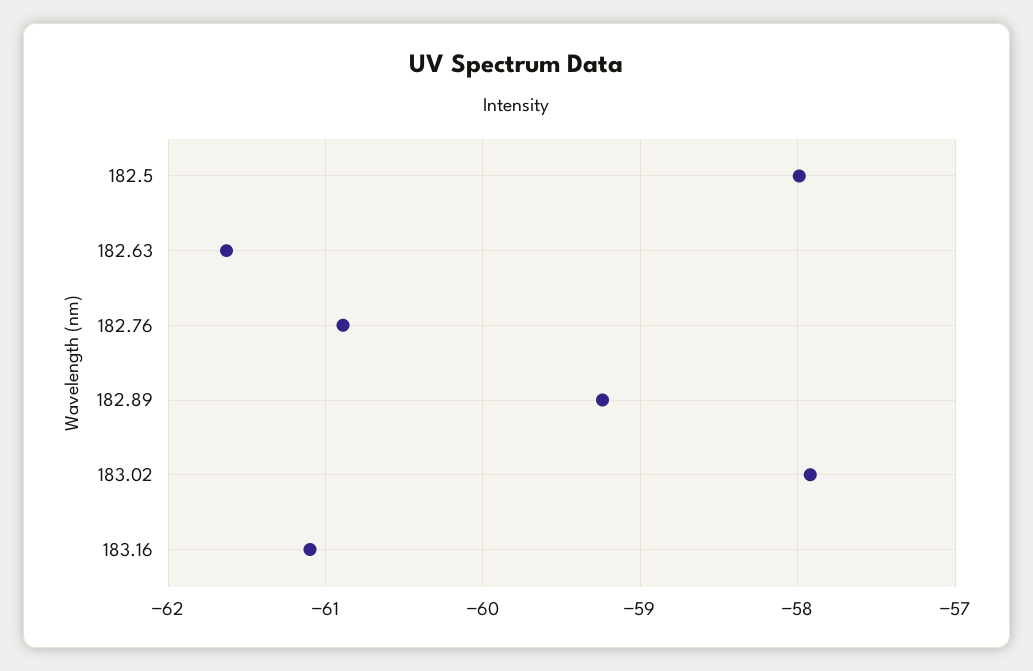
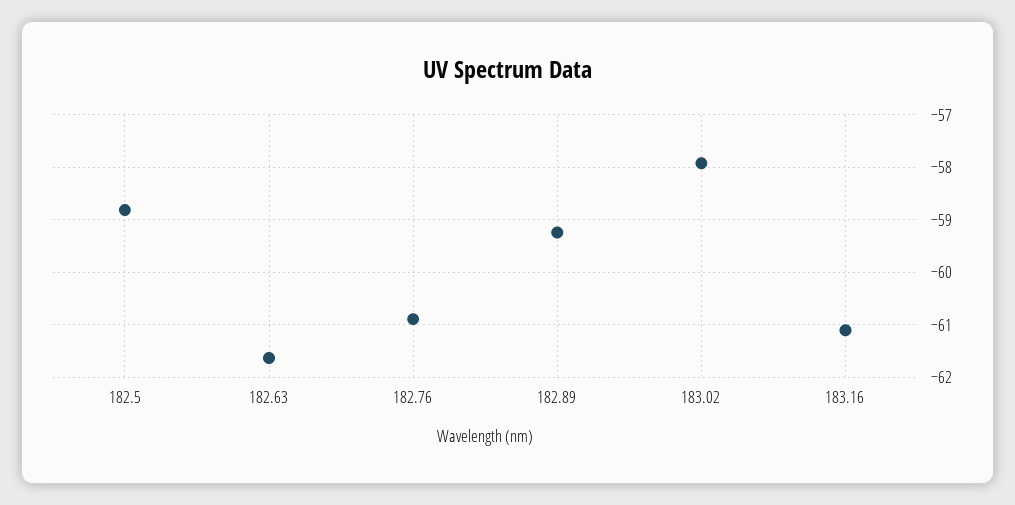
182.5: -58 -> -58.8

